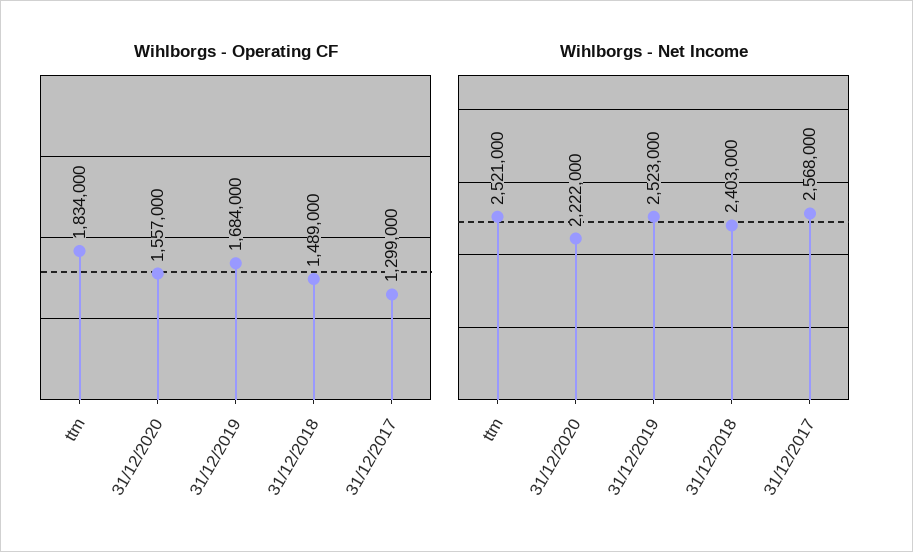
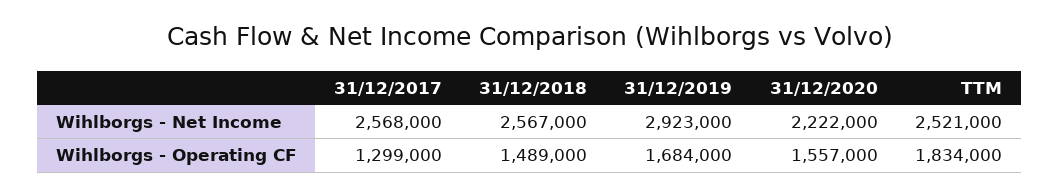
Wihlborgs - Net Income, 31/12/2019: 2523000 -> 2923000
Wihlborgs - Net Income, 31/12/2018: 2403000 -> 2567000

